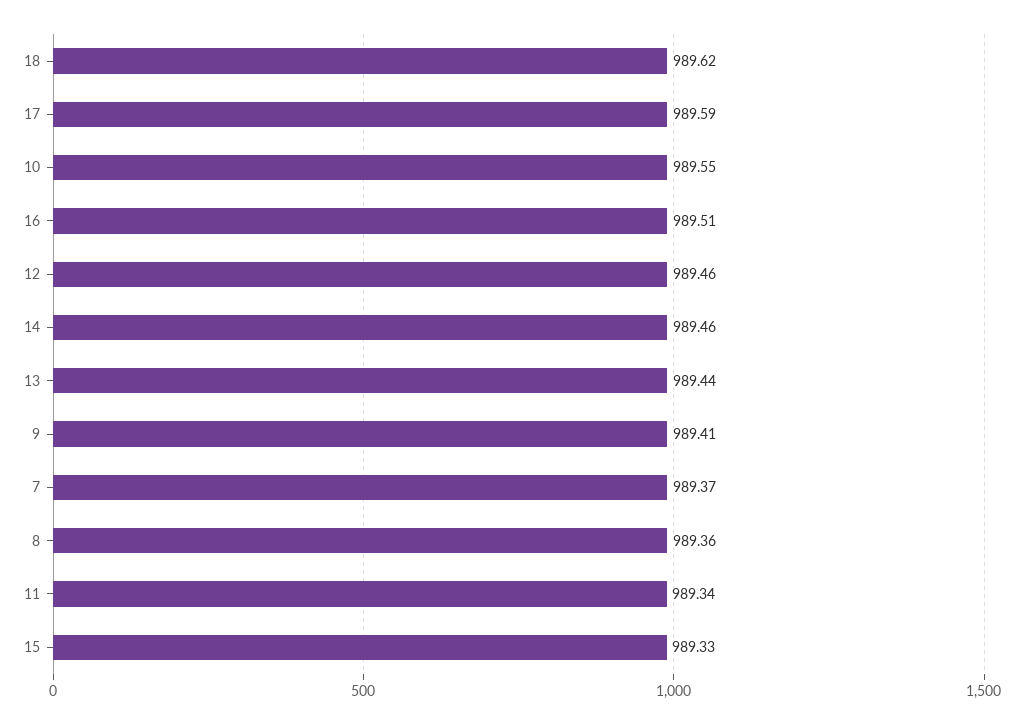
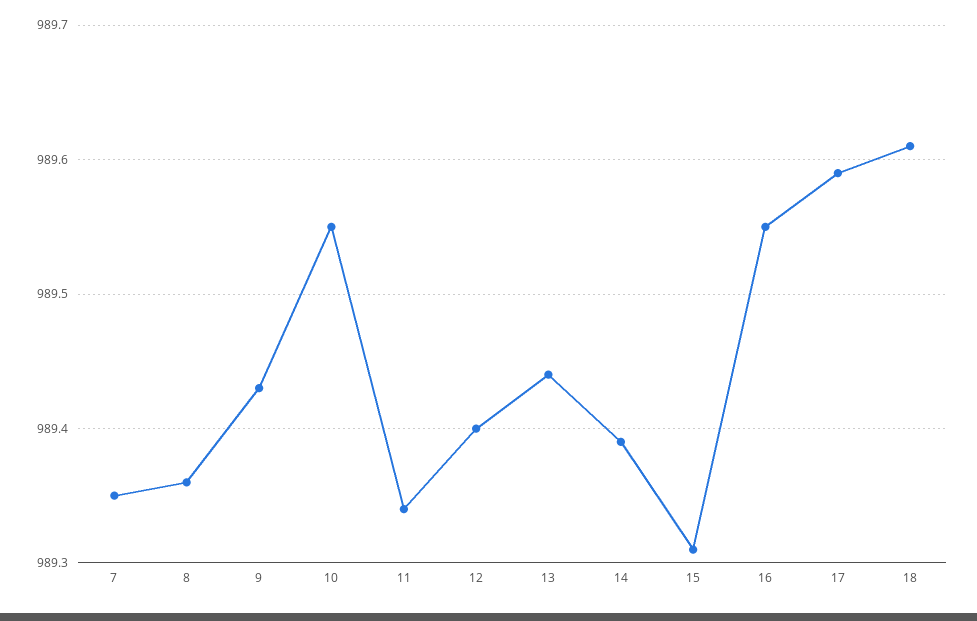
18: 989.62 -> 989.61
16: 989.51 -> 989.55
12: 989.46 -> 989.4
14: 989.46 -> 989.39
9: 989.41 -> 989.43
7: 989.37 -> 989.35
15: 989.33 -> 989.31

